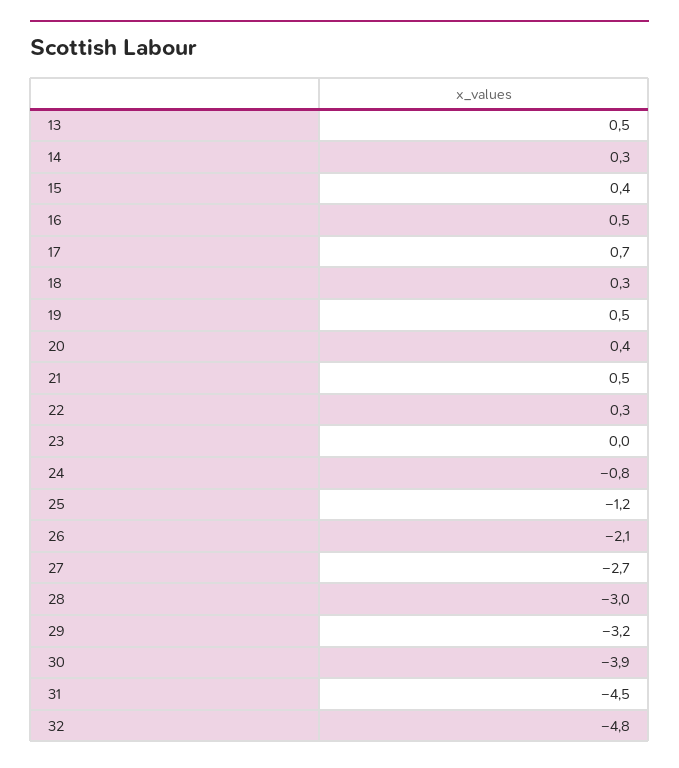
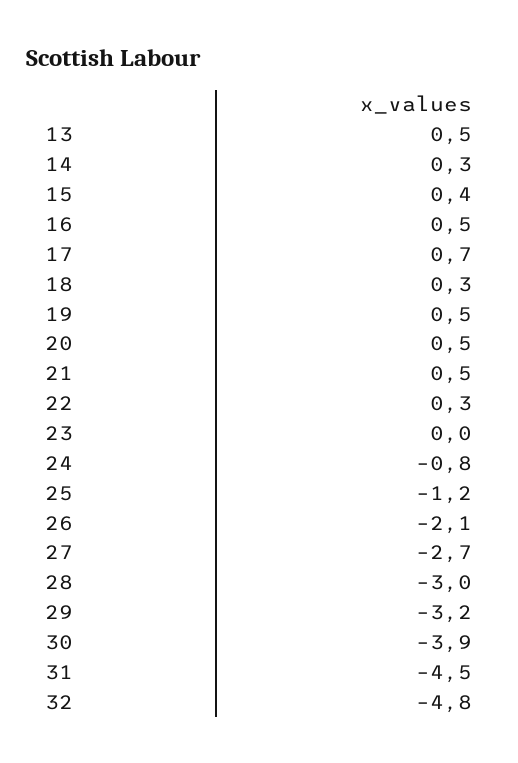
20: 0.4 -> 0.5

